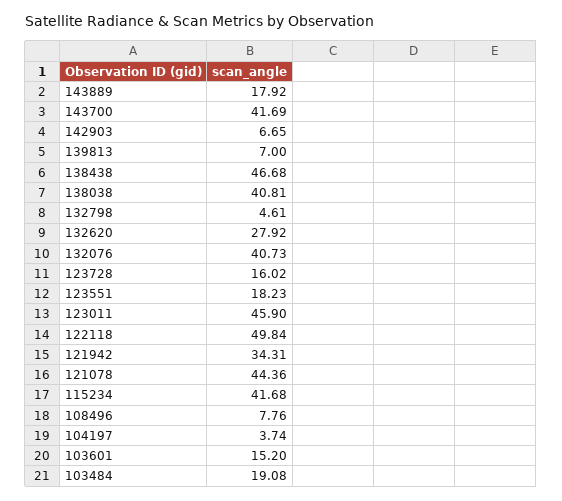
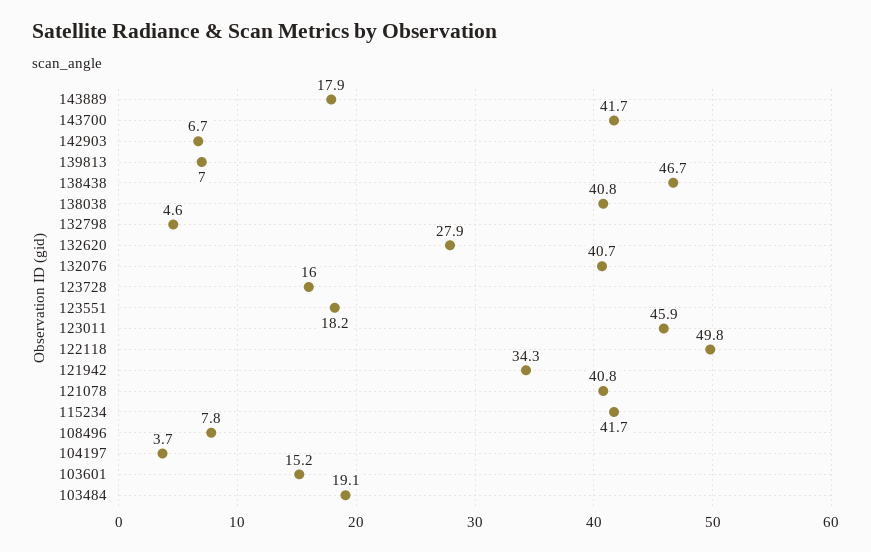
121078: 44.36 -> 40.8

